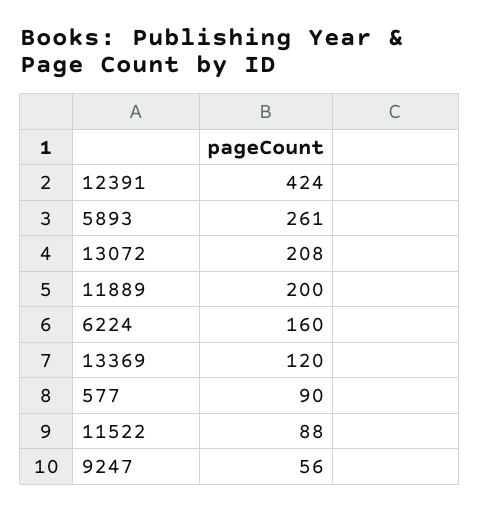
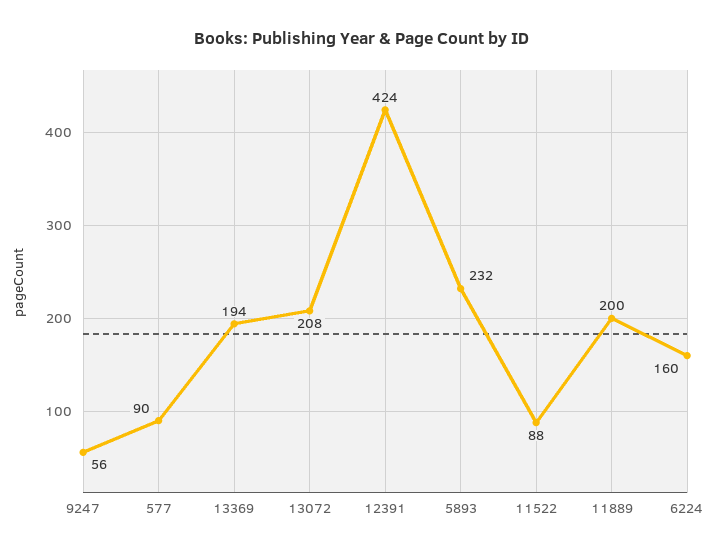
5893: 261 -> 232
13369: 120 -> 194

